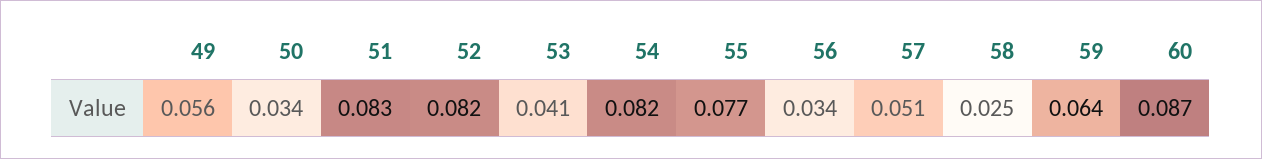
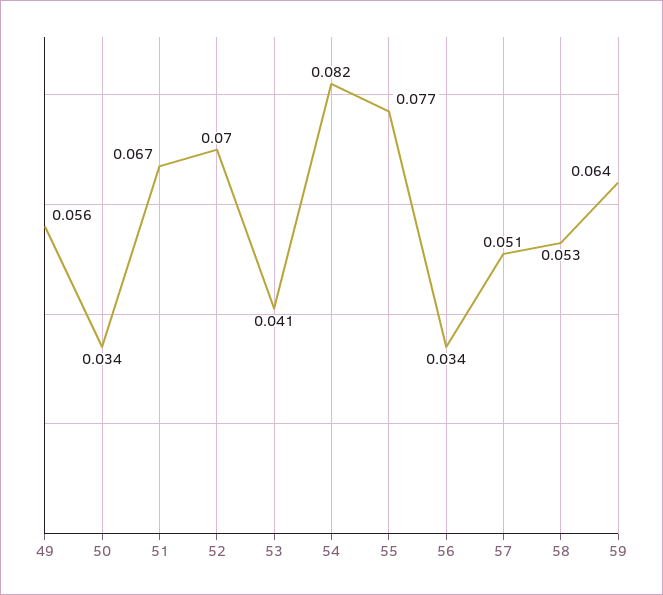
51: 0.083 -> 0.067
52: 0.082 -> 0.07
58: 0.025 -> 0.053
60: 0.087 -> none

